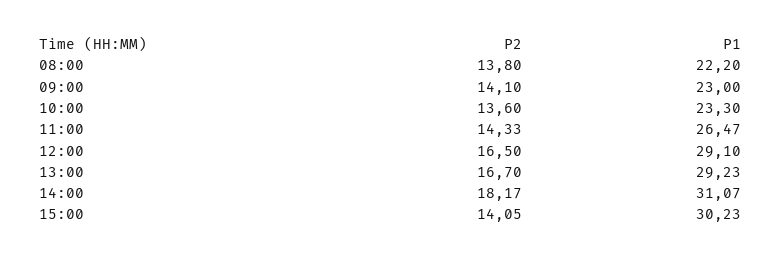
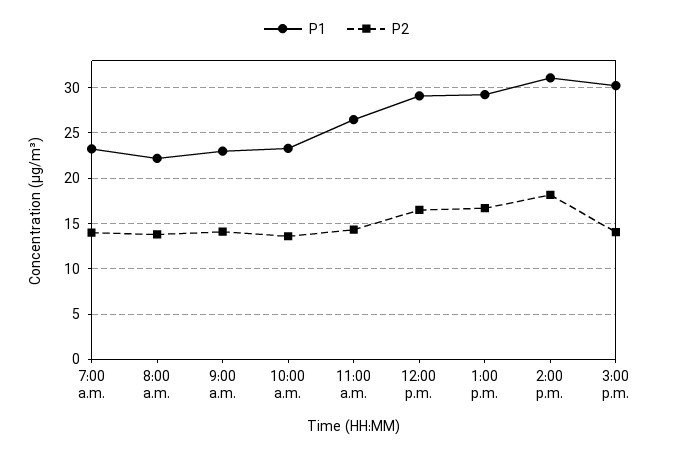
P1, 7:00 a.m.: none -> 23
P2, 7:00 a.m.: none -> 14

